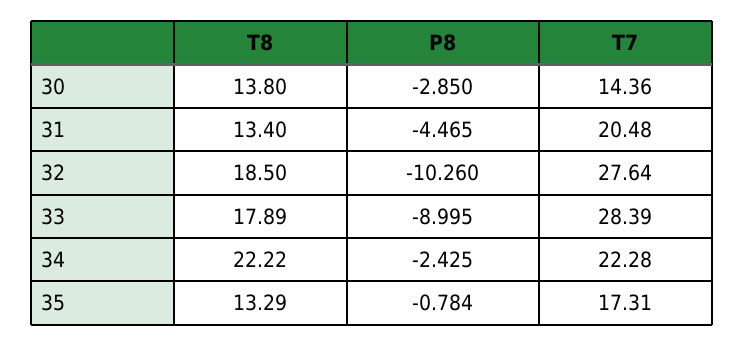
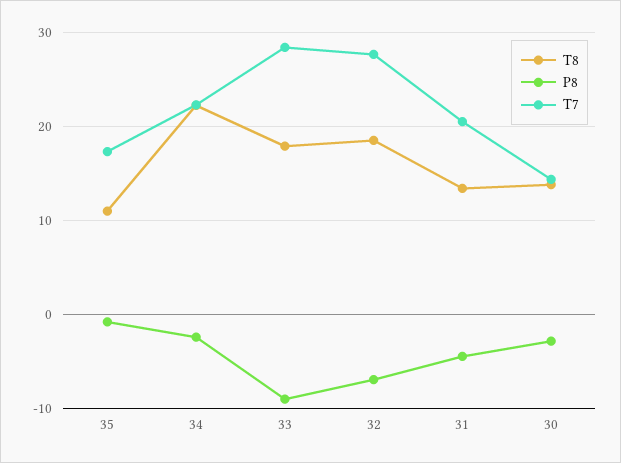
P8, 32: -10.26 -> -7
T8, 35: 13.29 -> 11

